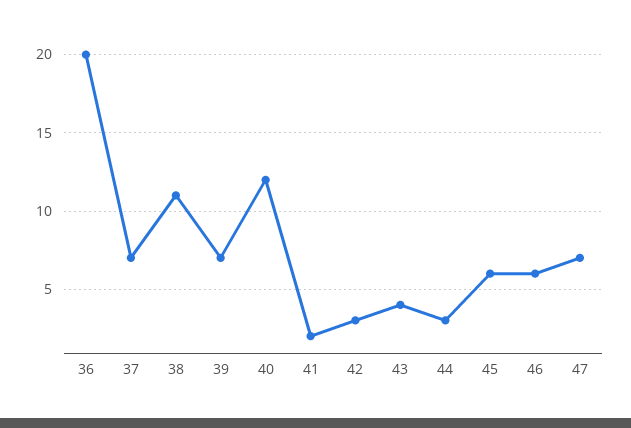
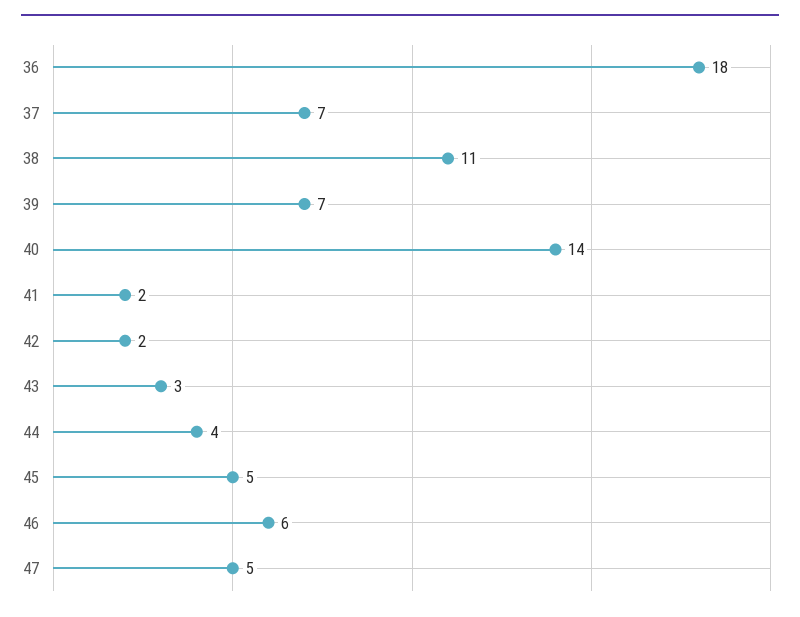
36: 20 -> 18
40: 12 -> 14
42: 3 -> 2
43: 4 -> 3
44: 3 -> 4
45: 6 -> 5
47: 7 -> 5

